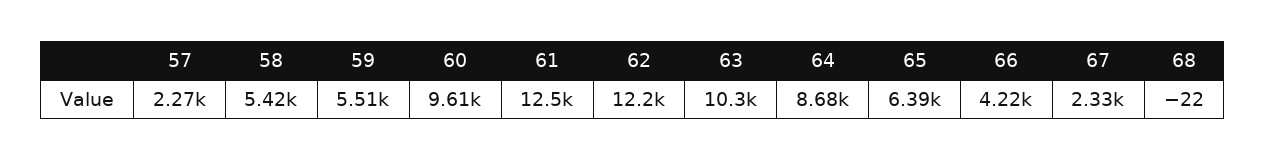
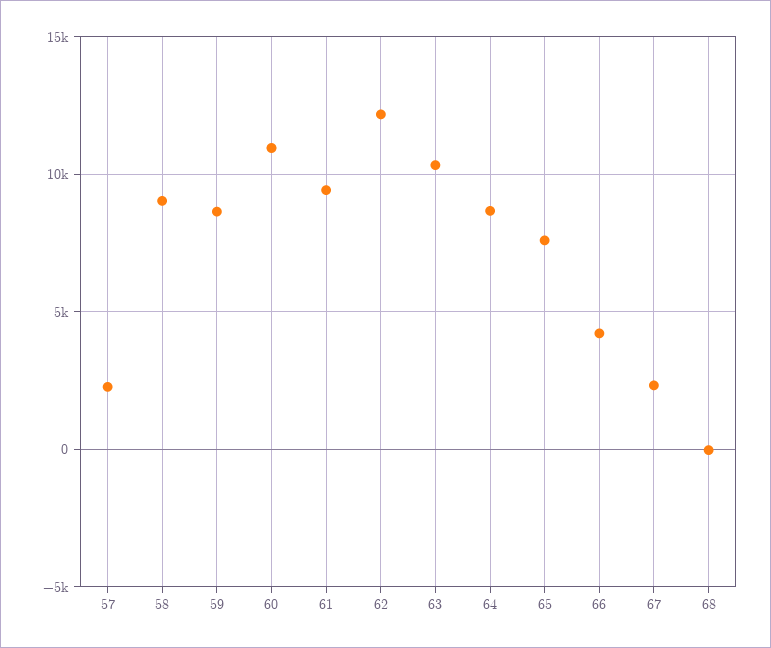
58: 5420 -> 9000
59: 5510 -> 8500
60: 9610 -> 11000
61: 12500 -> 9500
65: 6390 -> 7500

